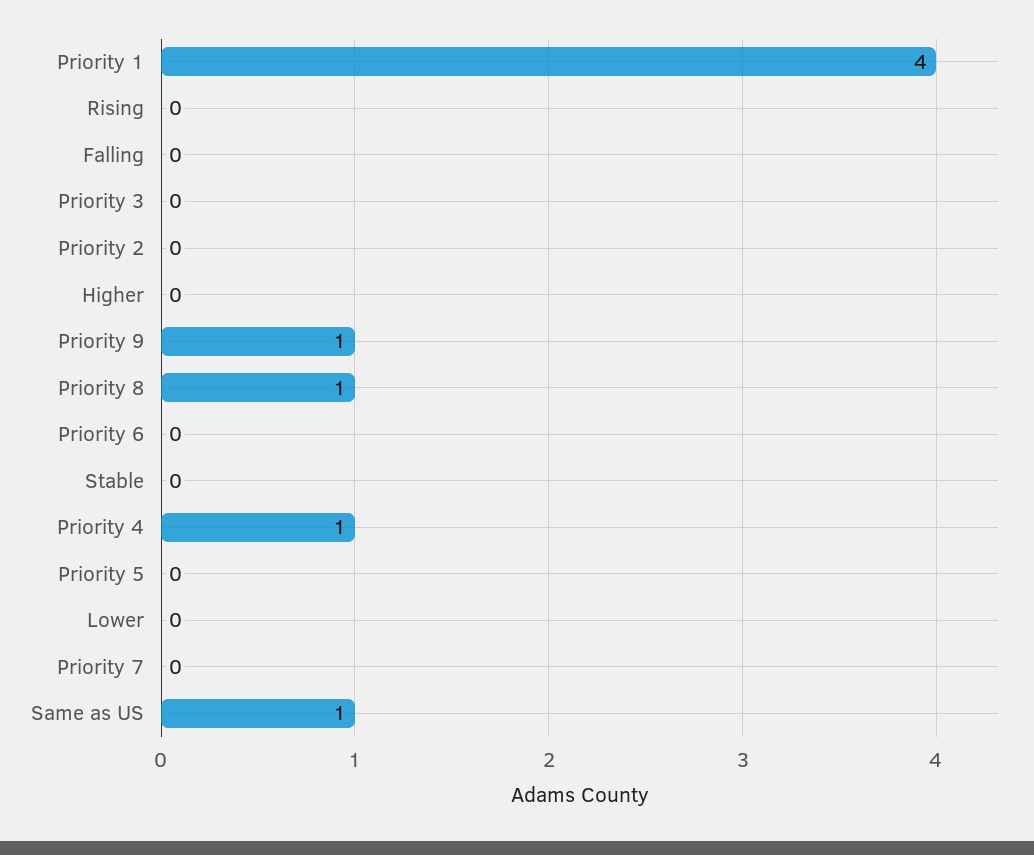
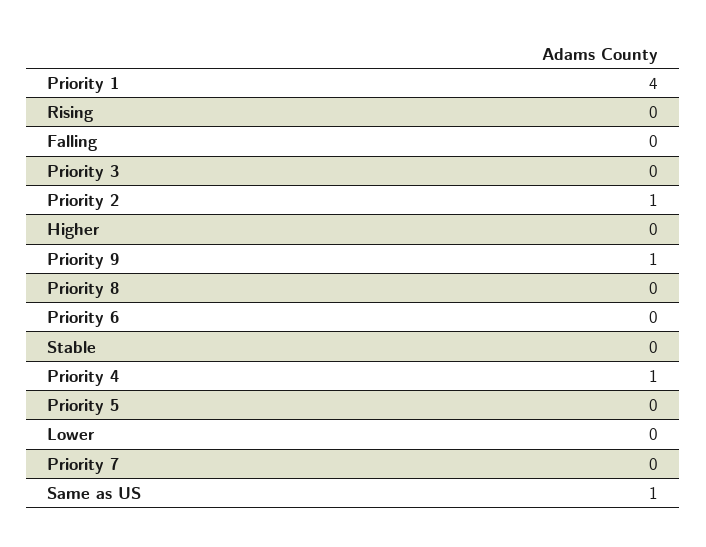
Priority 2: 0 -> 1
Priority 8: 1 -> 0

